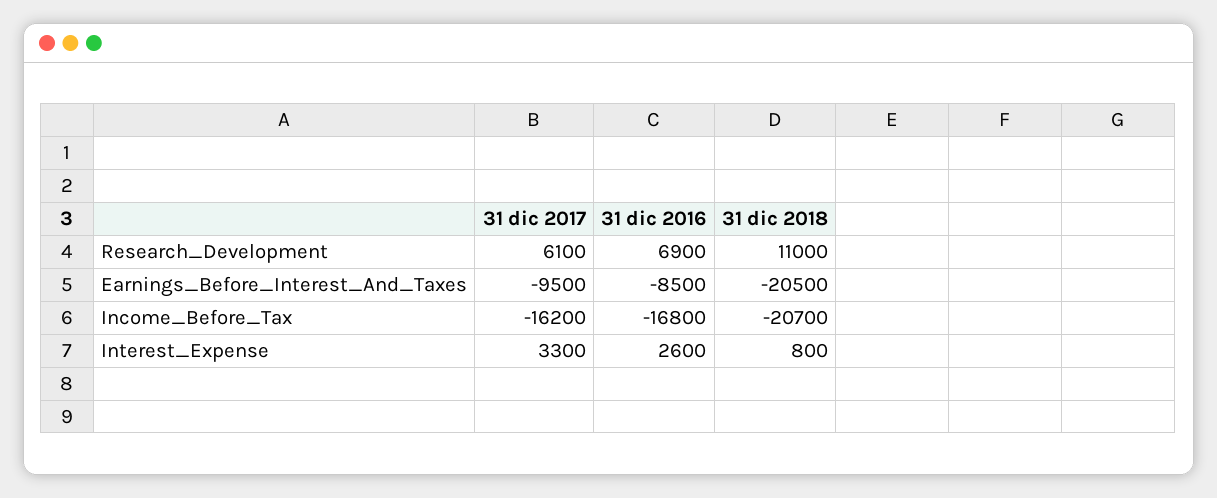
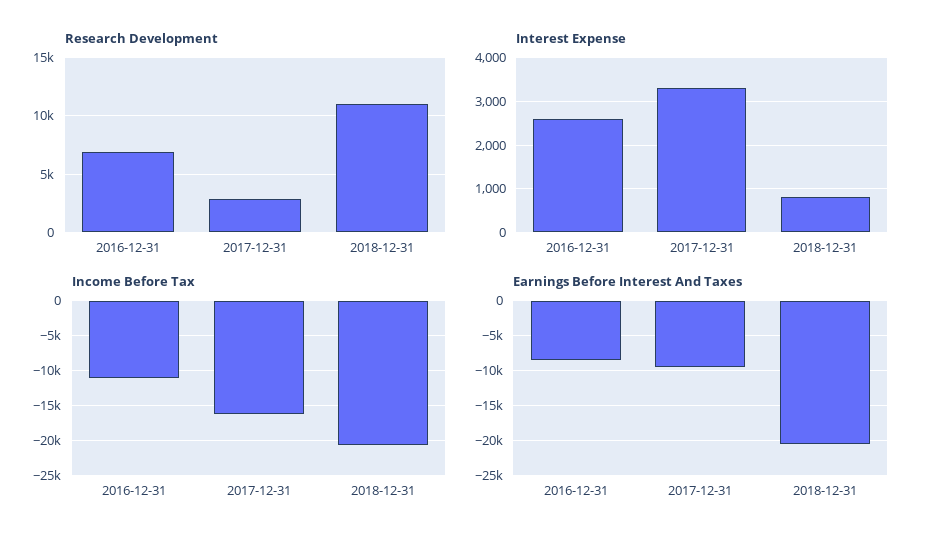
Research_Development, 31 dic 2017: 6100 -> 3000
Income_Before_Tax, 31 dic 2016: -16800 -> -11000

